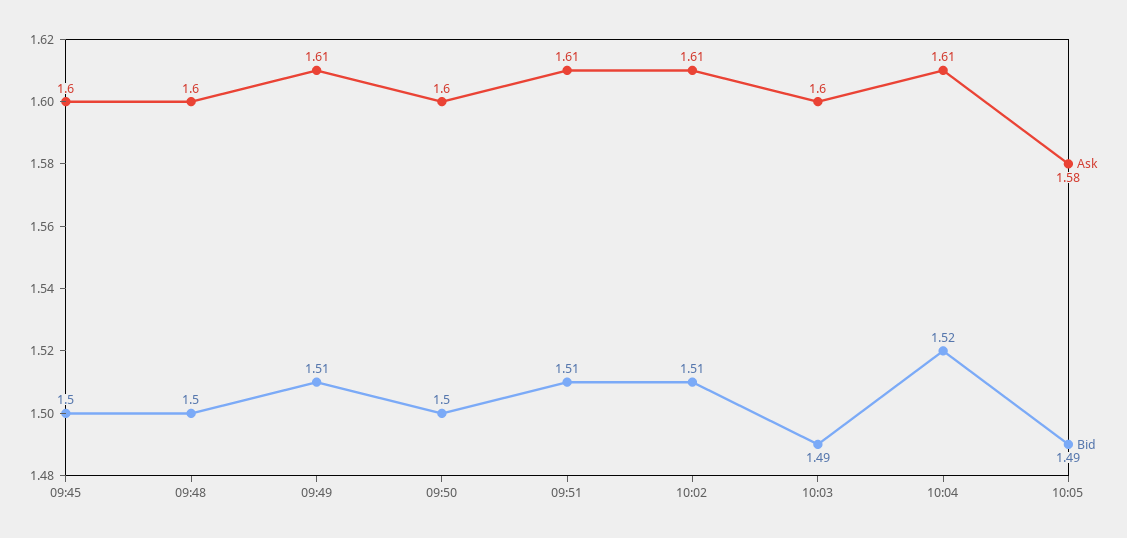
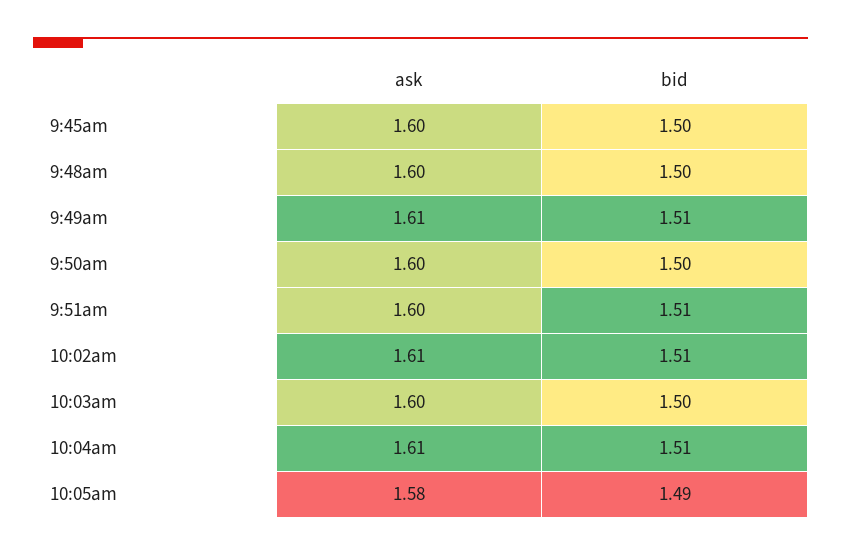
Ask, 09:51: 1.61 -> 1.6
Bid, 10:03: 1.49 -> 1.5
Bid, 10:04: 1.52 -> 1.51

